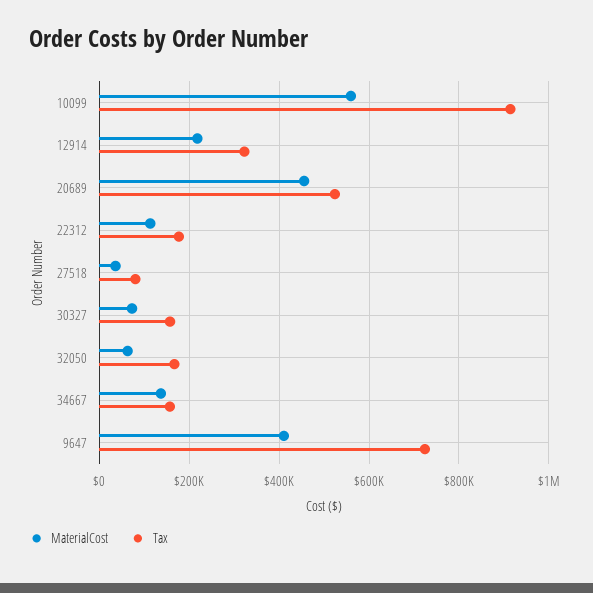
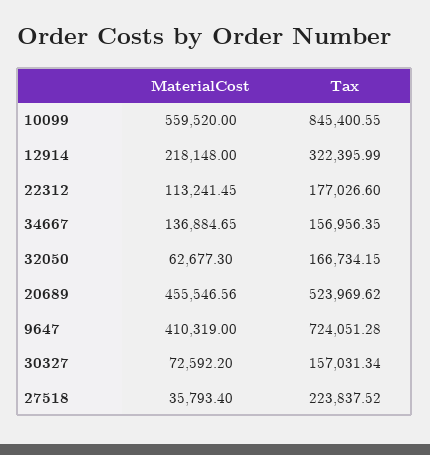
Tax, 10099: 920000 -> 845400.55
Tax, 27518: 80000 -> 223837.52

